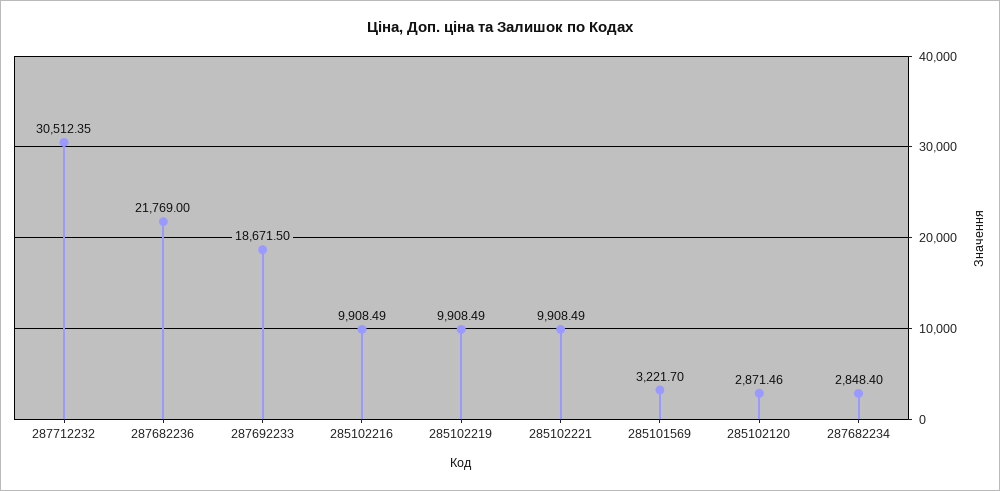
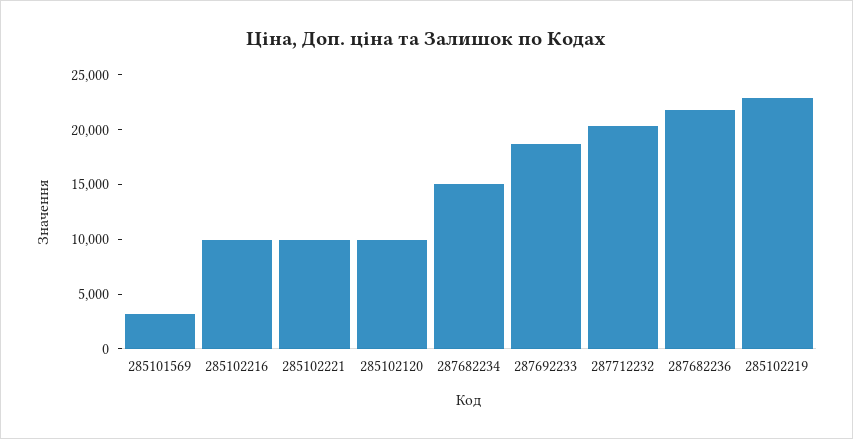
287712232: 30512.35 -> 20000
285102219: 9908.49 -> 23000
285102120: 2871.46 -> 10000
287682234: 2848.4 -> 15000

